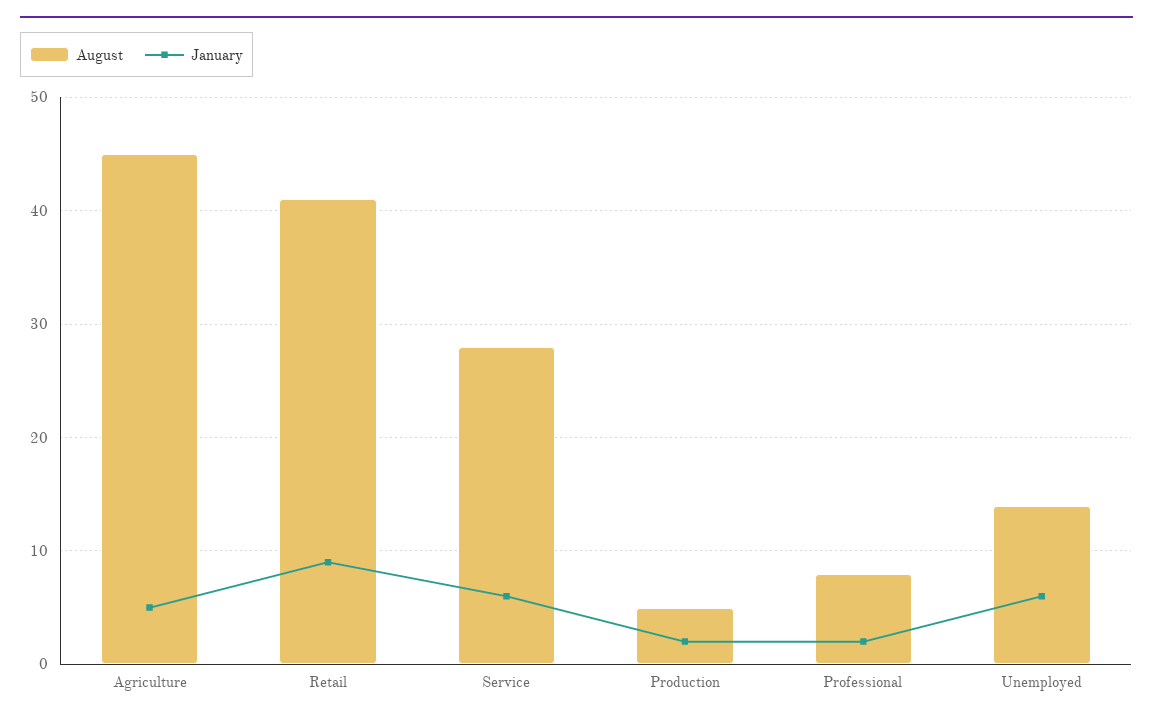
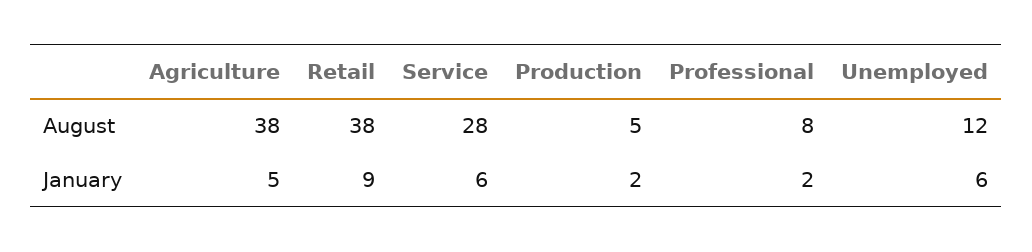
August, Agriculture: 45 -> 38
August, Retail: 41 -> 38
August, Unemployed: 14 -> 12

